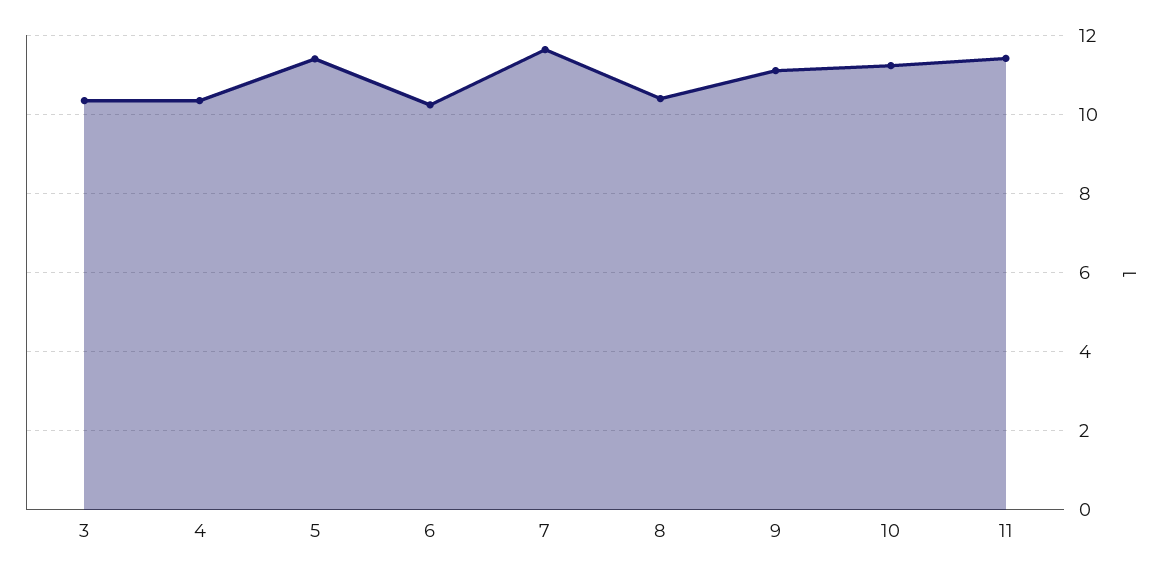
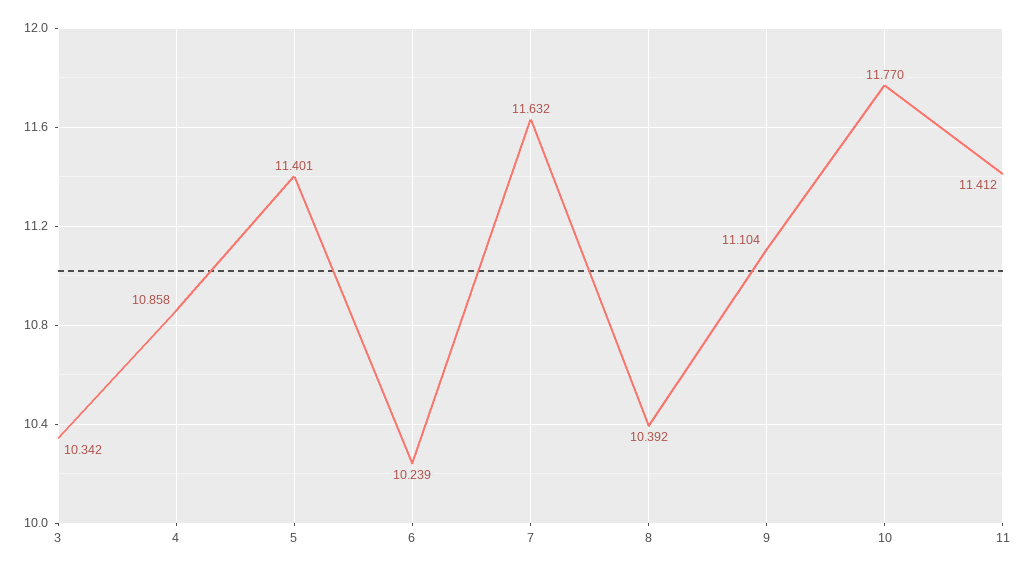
4: 10.4 -> 10.858
10: 11.2 -> 11.77

